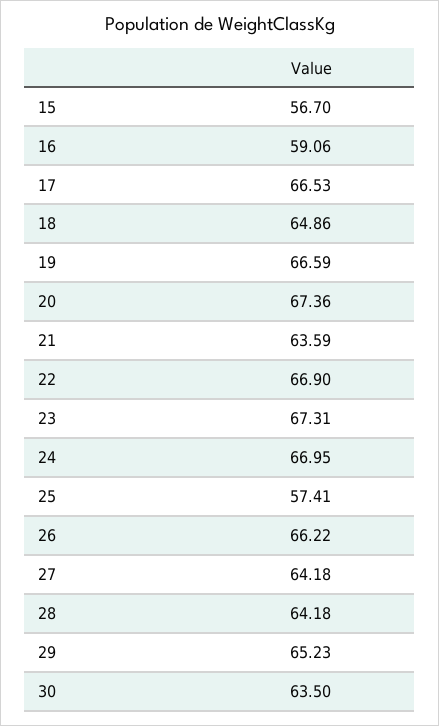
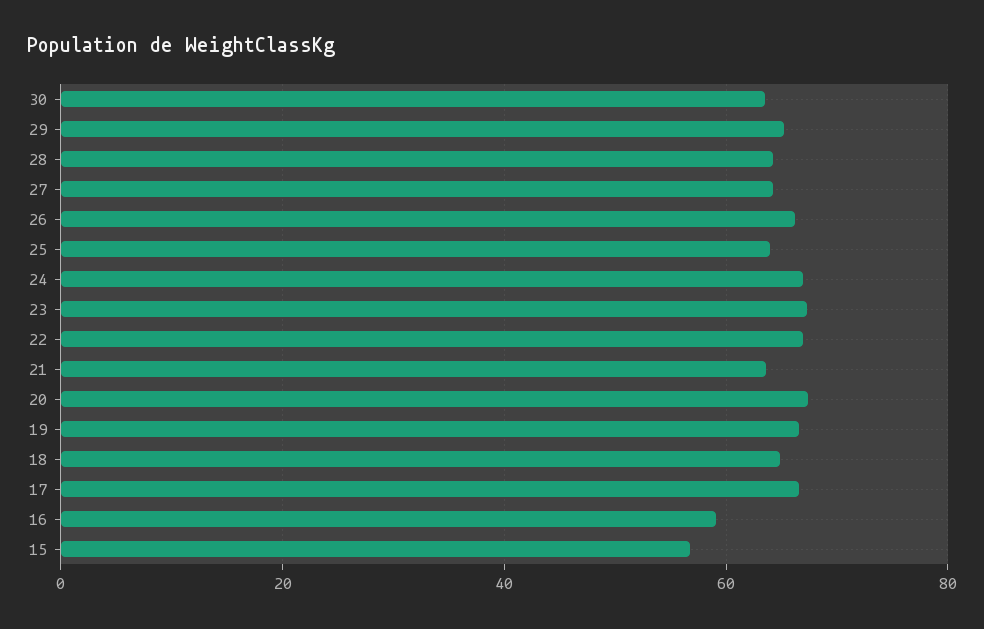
25: 57.41 -> 64

